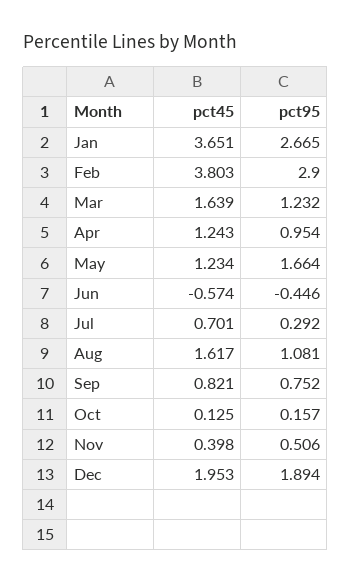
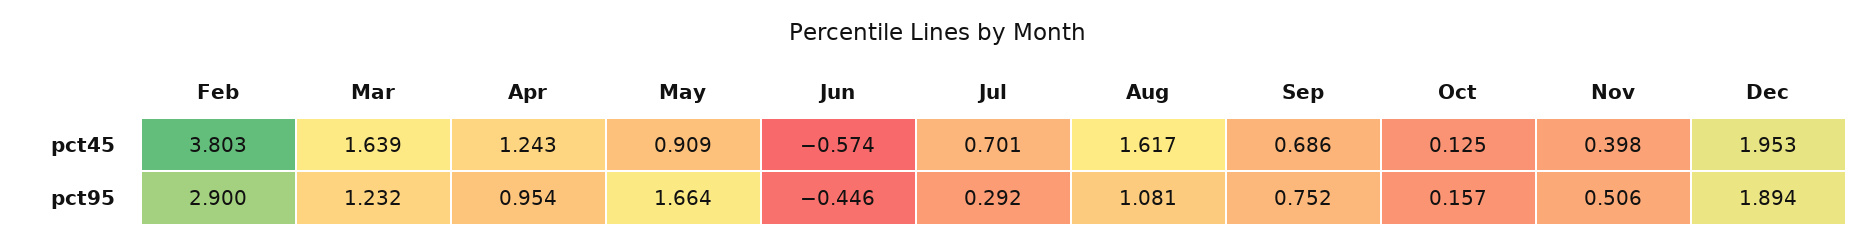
pct45, Jan: 3.651 -> none
pct95, Jan: 2.665 -> none
pct45, May: 1.234 -> 0.909
pct45, Sep: 0.821 -> 0.686

